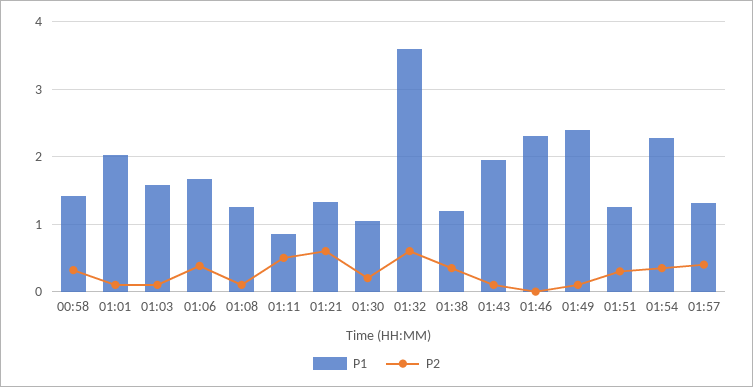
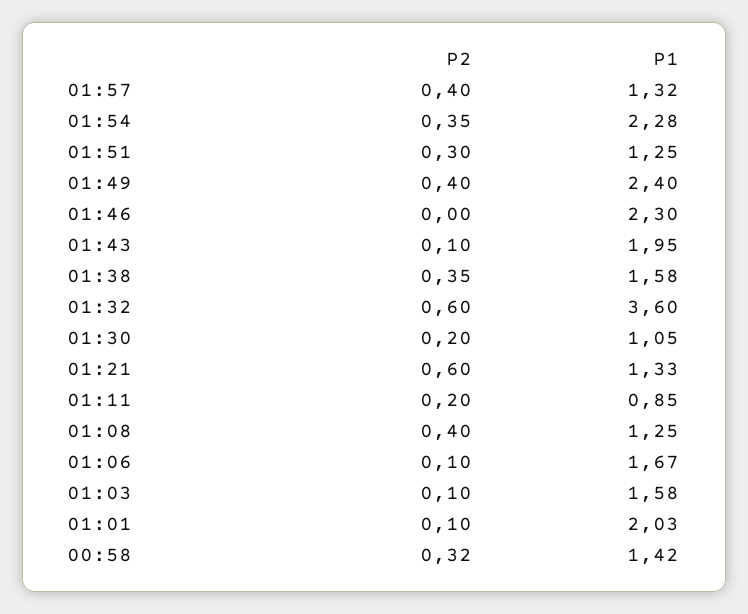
P2, 01:06: 0.4 -> 0.1
P2, 01:08: 0.1 -> 0.4
P2, 01:11: 0.5 -> 0.2
P1, 01:38: 1.2 -> 1.58
P2, 01:49: 0.1 -> 0.4

